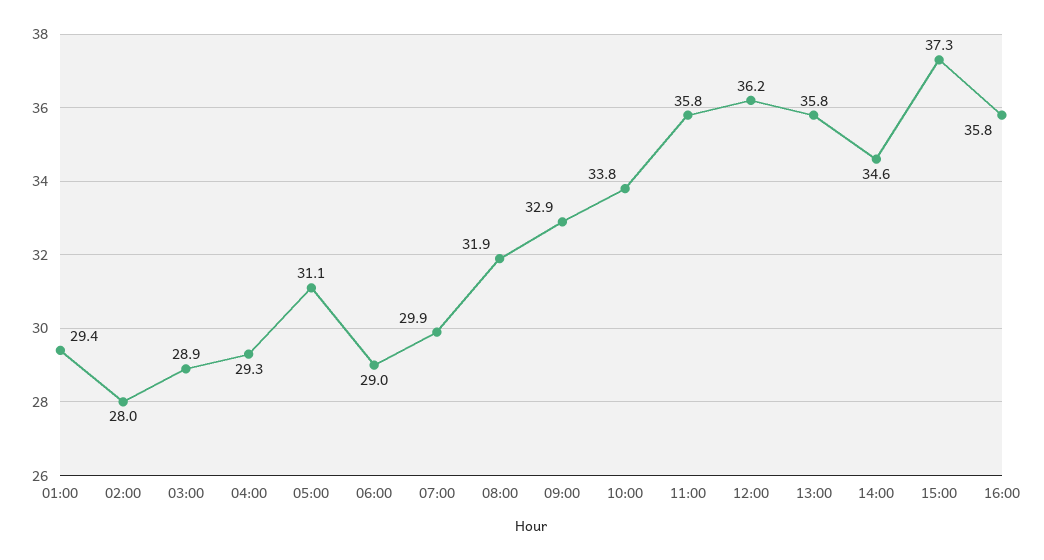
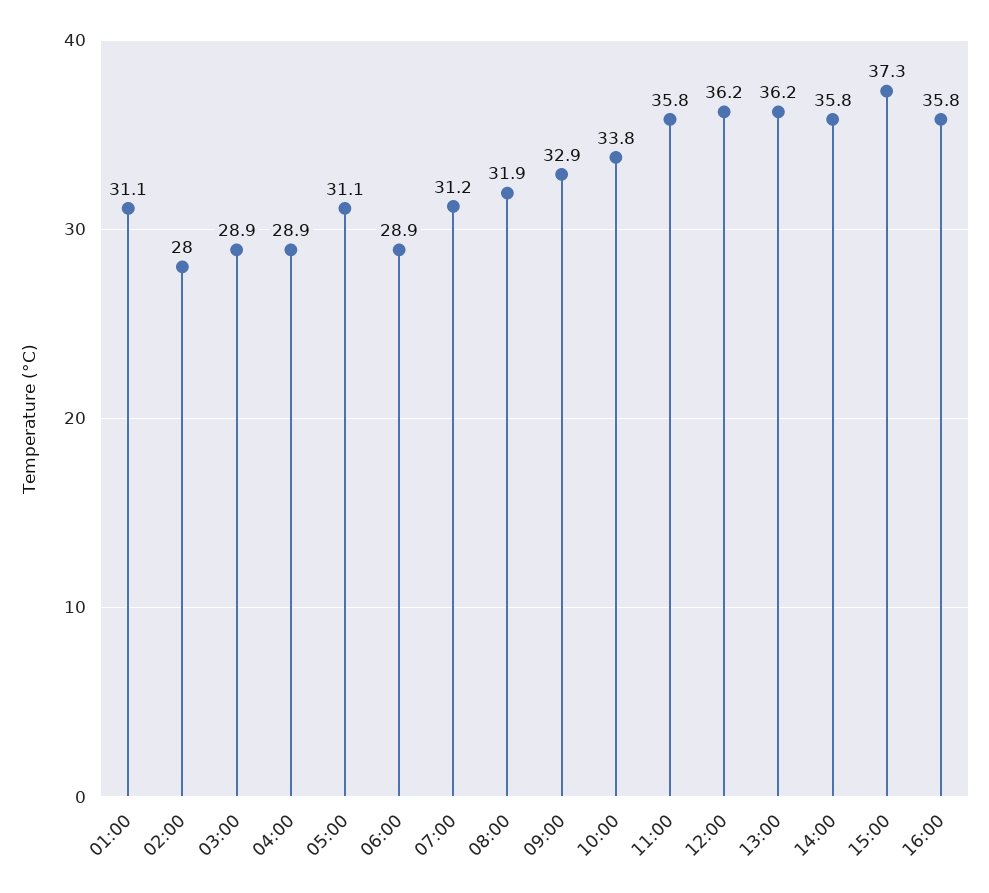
01:00: 29.4 -> 31.1
04:00: 29.3 -> 28.9
06:00: 29 -> 28.9
07:00: 29.9 -> 31.2
13:00: 35.8 -> 36.2
14:00: 34.6 -> 35.8

